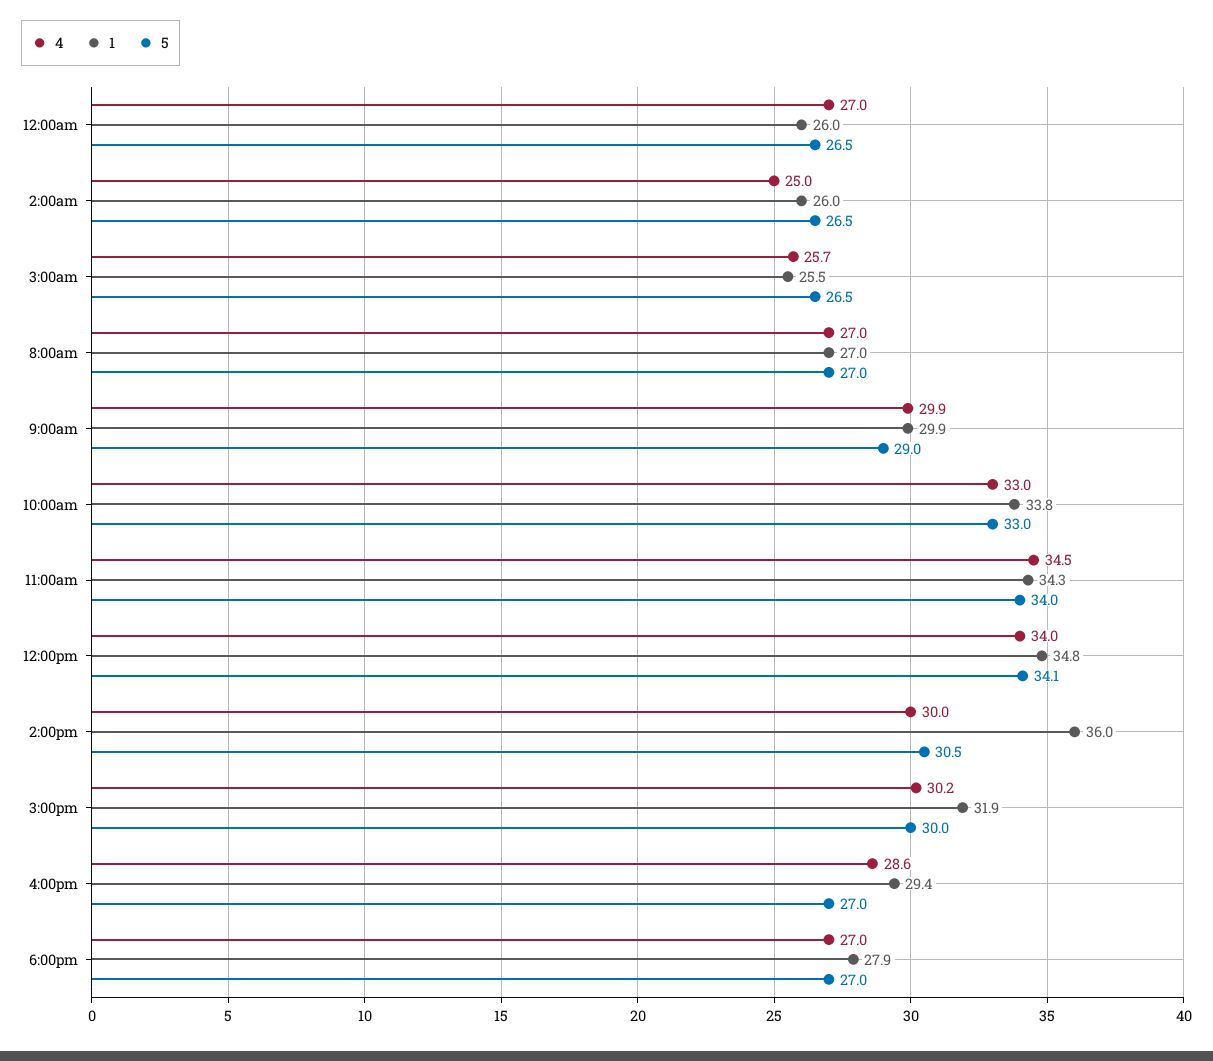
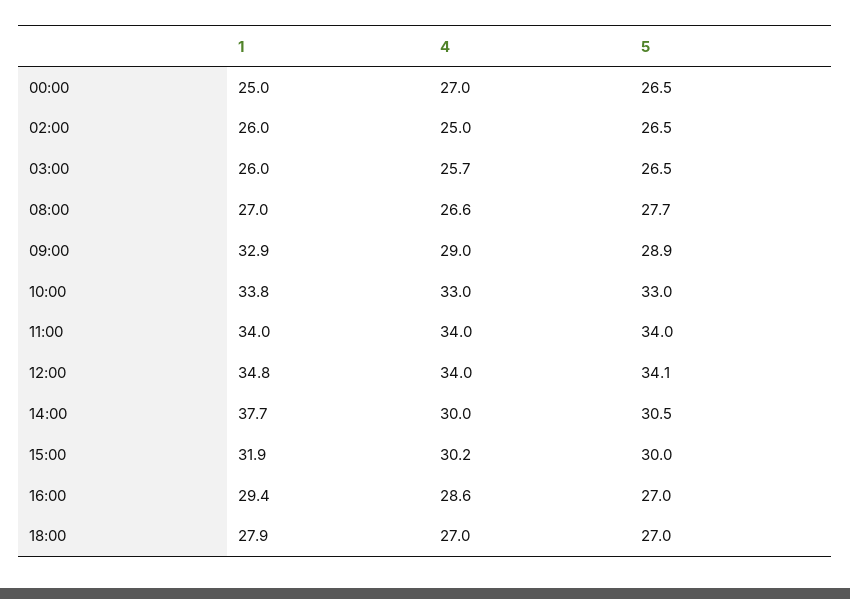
1, 12:00am: 26 -> 25
1, 3:00am: 25.5 -> 26
4, 8:00am: 27 -> 26.6
5, 8:00am: 27 -> 27.7
4, 9:00am: 29.9 -> 29
1, 9:00am: 29.9 -> 32.9
5, 9:00am: 29 -> 28.9
4, 11:00am: 34.5 -> 34
1, 11:00am: 34.3 -> 34
1, 2:00pm: 36 -> 37.7

